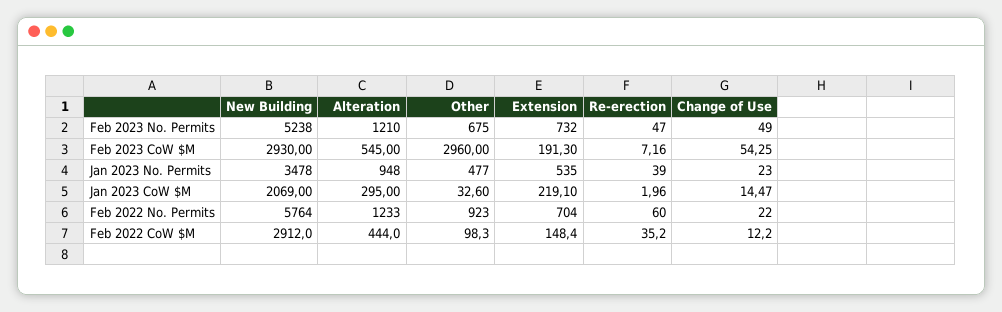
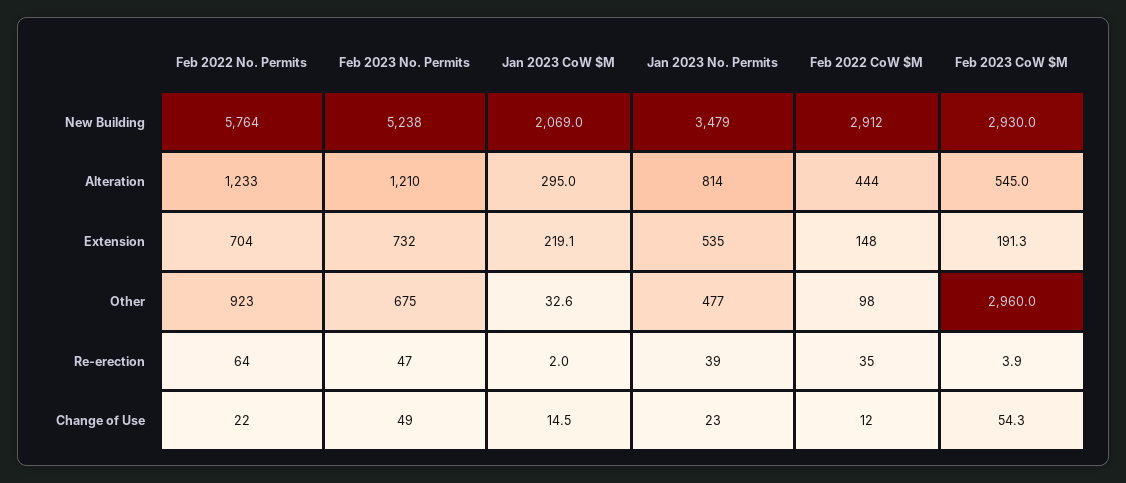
Re-erection, Feb 2023 CoW $M: 7.16 -> 3.9
New Building, Jan 2023 No. Permits: 3478 -> 3479
Alteration, Jan 2023 No. Permits: 948 -> 814
Re-erection, Feb 2022 No. Permits: 60 -> 64

